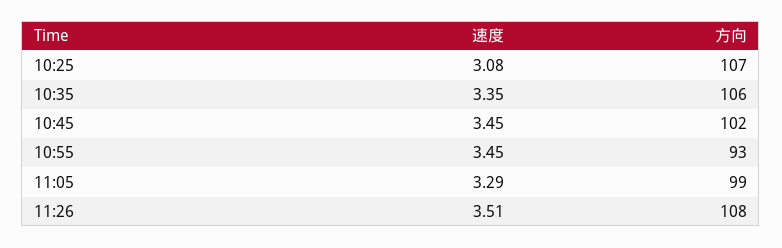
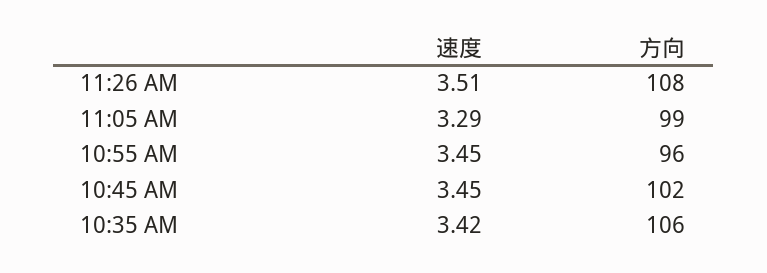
速度, 10:25: 3.08 -> none
方向, 10:25: 107 -> none
速度, 10:35: 3.35 -> 3.42
方向, 10:55: 93 -> 96

